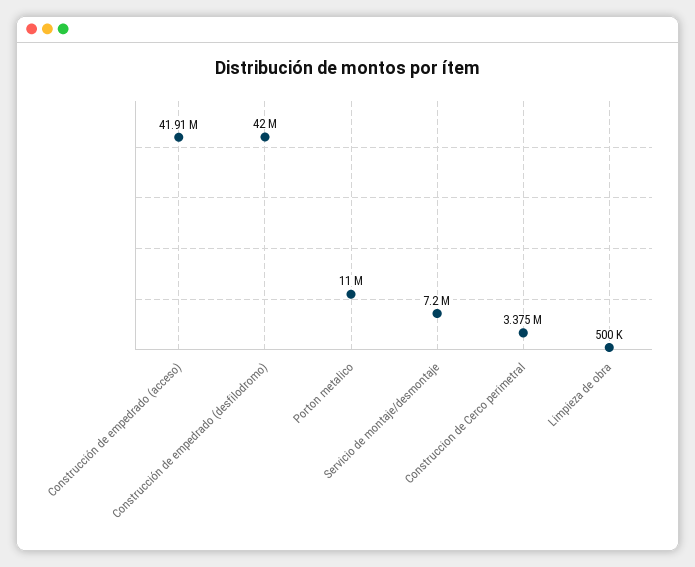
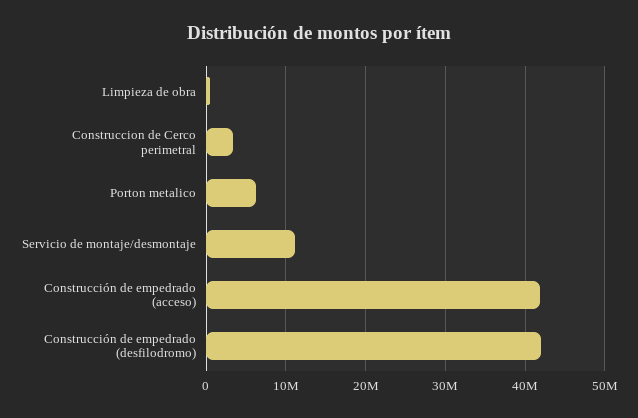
Porton metalico: 11000000 -> 6000000
Servicio de montaje/desmontaje: 7200000 -> 11000000

